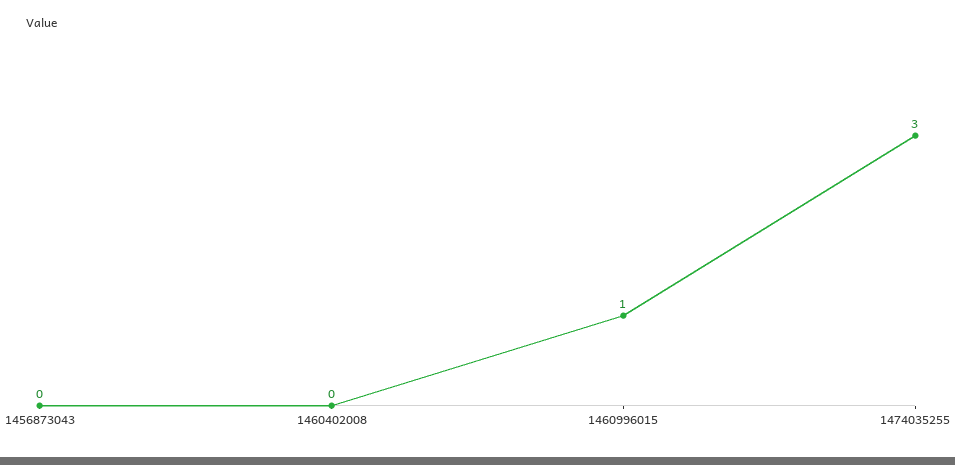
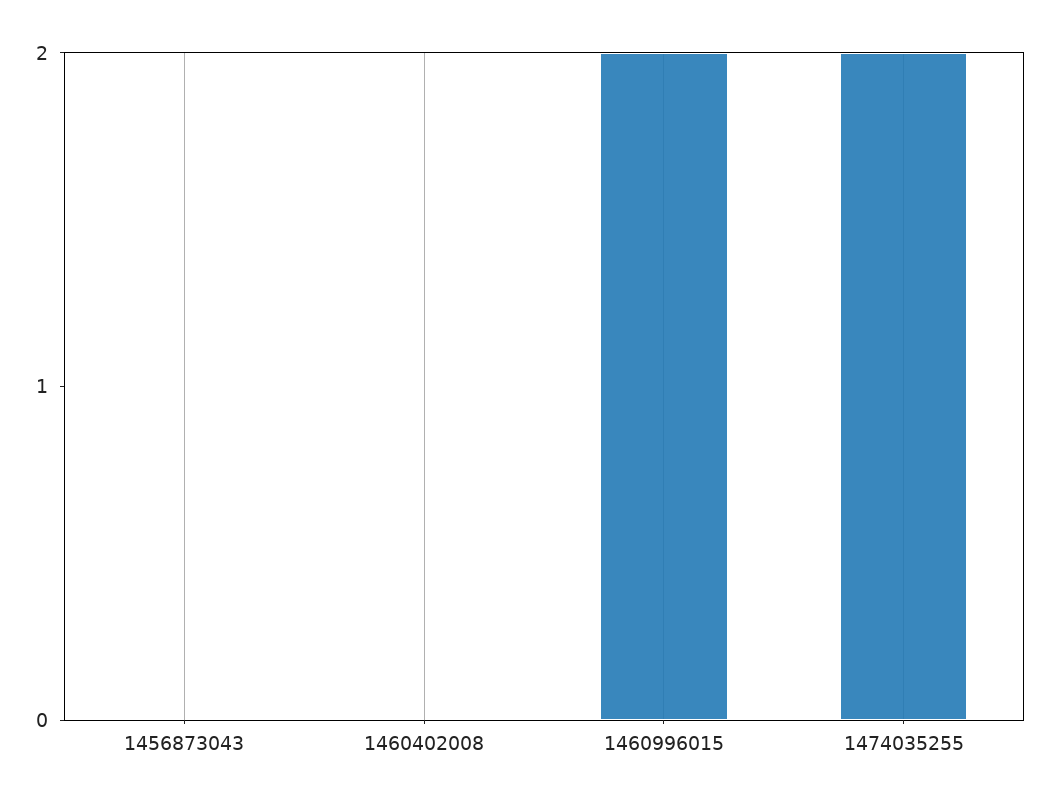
1460996015: 1 -> 2
1474035255: 3 -> 2

